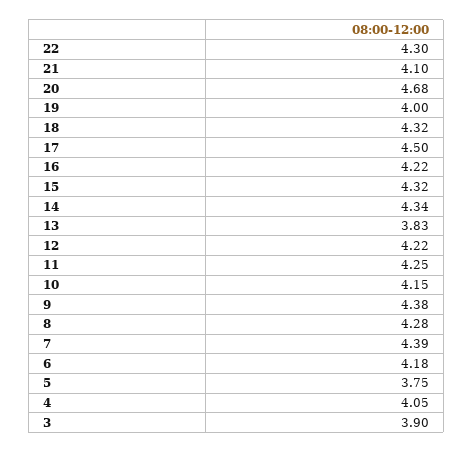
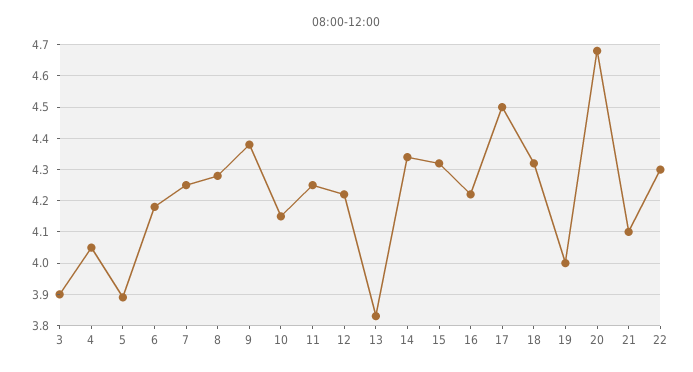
7: 4.39 -> 4.25
5: 3.75 -> 3.9

